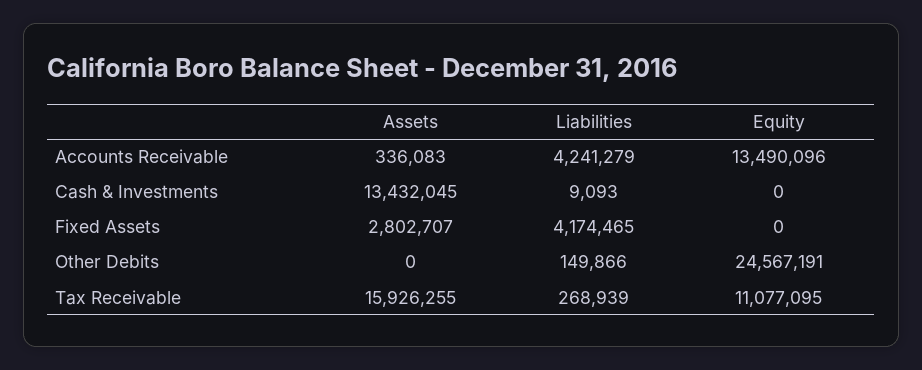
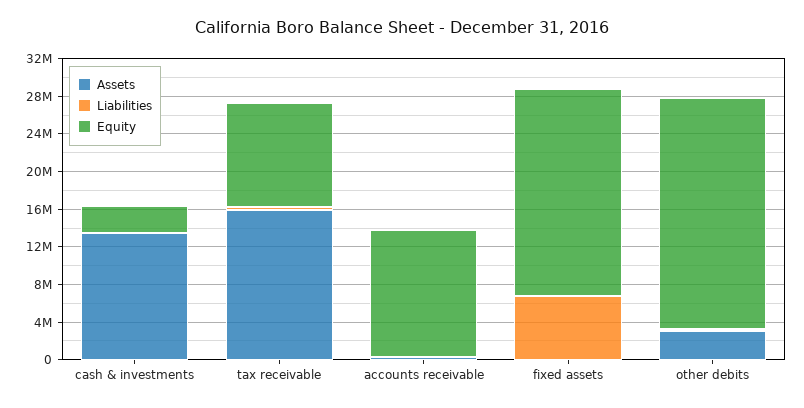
Liabilities, Accounts Receivable: 4241279 -> 0
Equity, Cash & Investments: 0 -> 3000000
Assets, Fixed Assets: 2802707 -> 0
Liabilities, Fixed Assets: 4174465 -> 7000000
Equity, Fixed Assets: 0 -> 22000000
Assets, Other Debits: 0 -> 3000000

